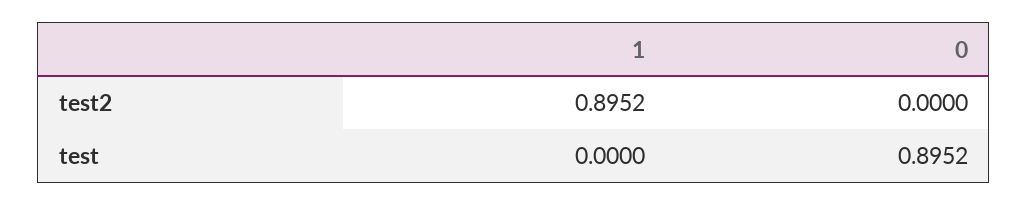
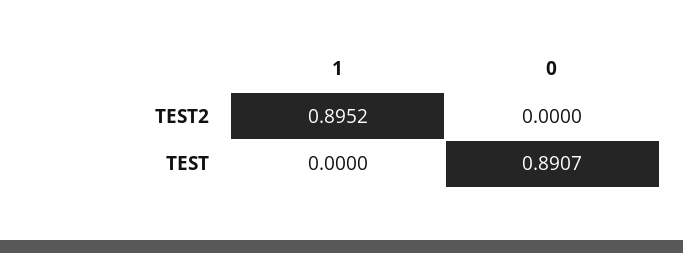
0, test: 0.8952 -> 0.8907

